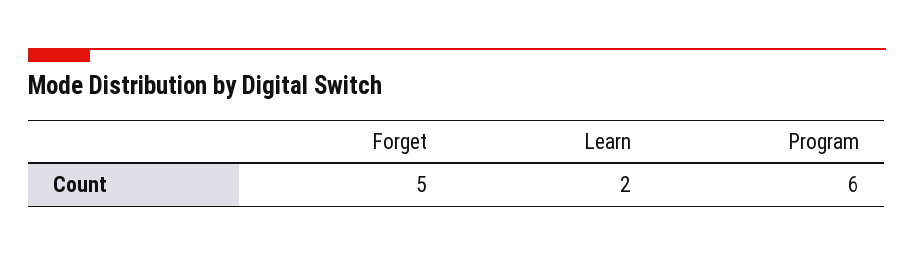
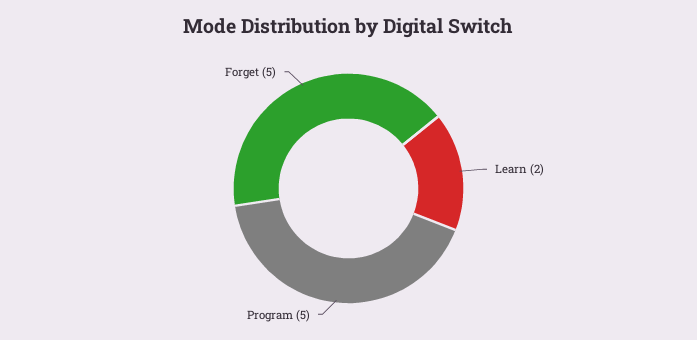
Program: 6 -> 5

